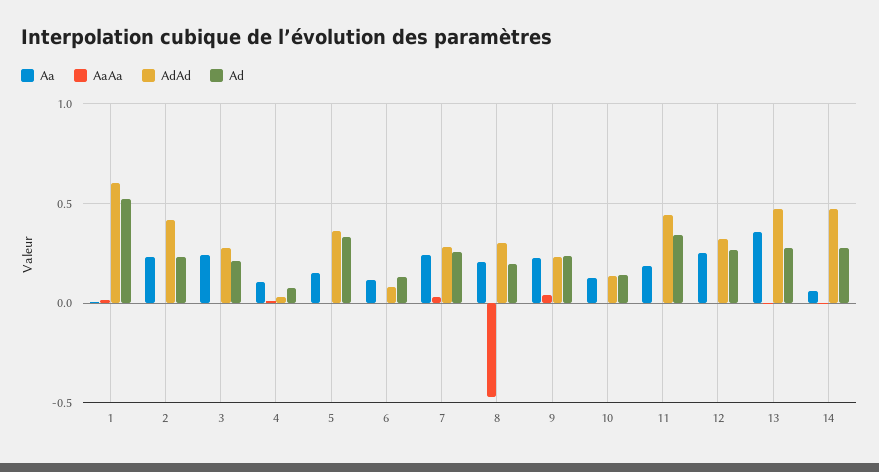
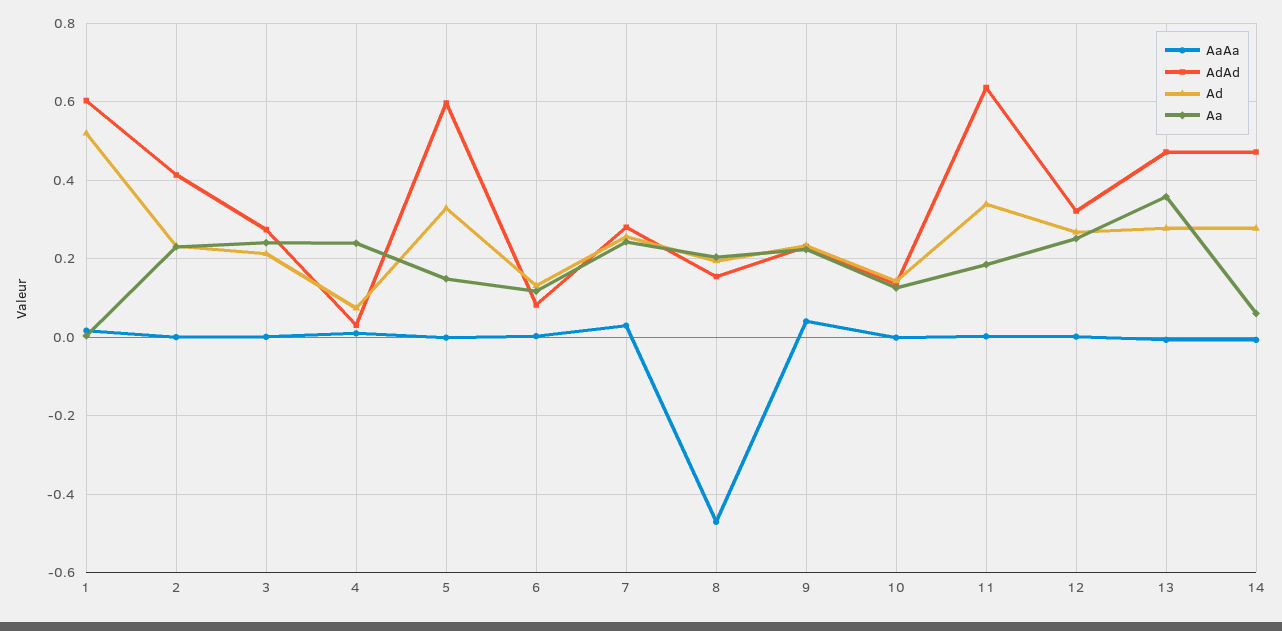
Aa, 4: 0.1 -> 0.24
AdAd, 5: 0.35 -> 0.6
AdAd, 8: 0.3 -> 0.16
AdAd, 11: 0.45 -> 0.64

